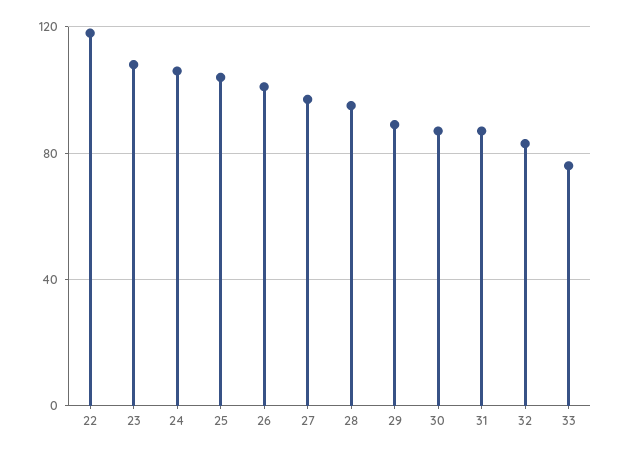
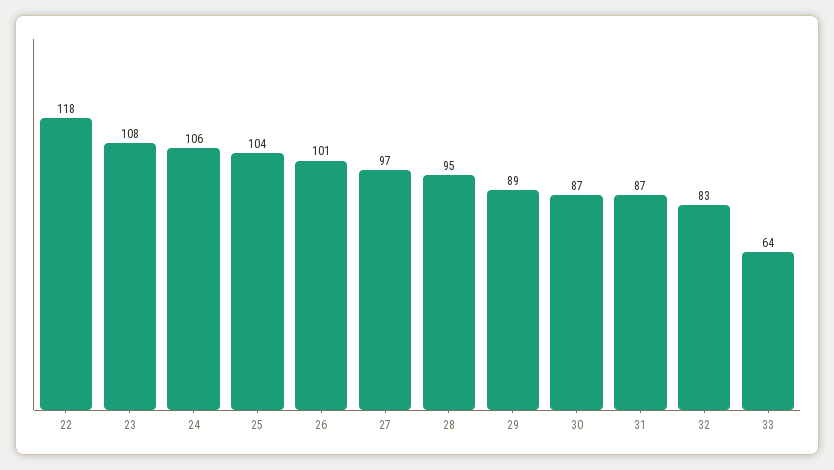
33: 75 -> 64

